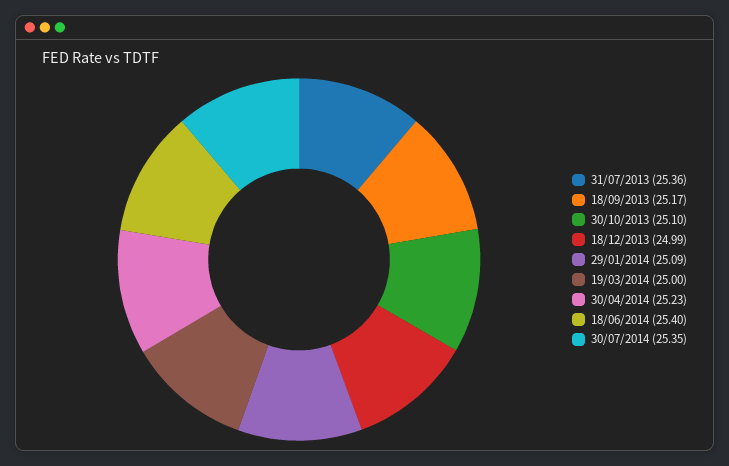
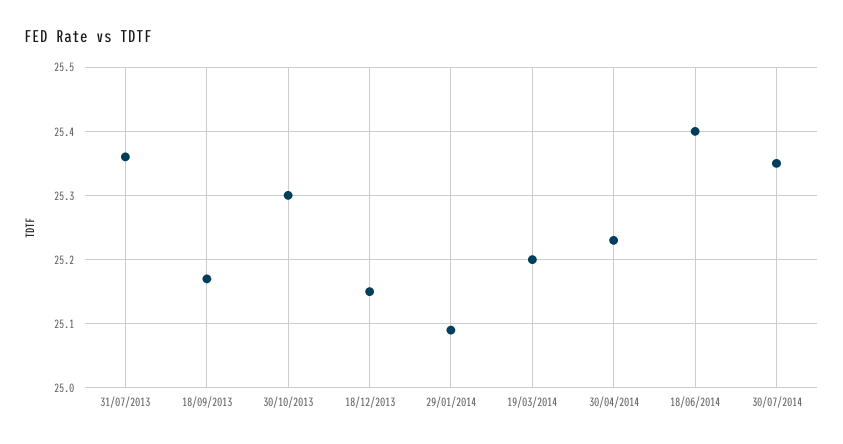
30/10/2013: 25.1 -> 25.3
18/12/2013: 24.99 -> 25.15
19/03/2014: 25 -> 25.2

